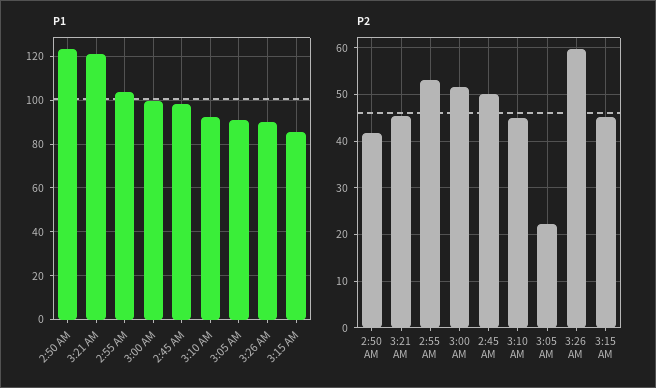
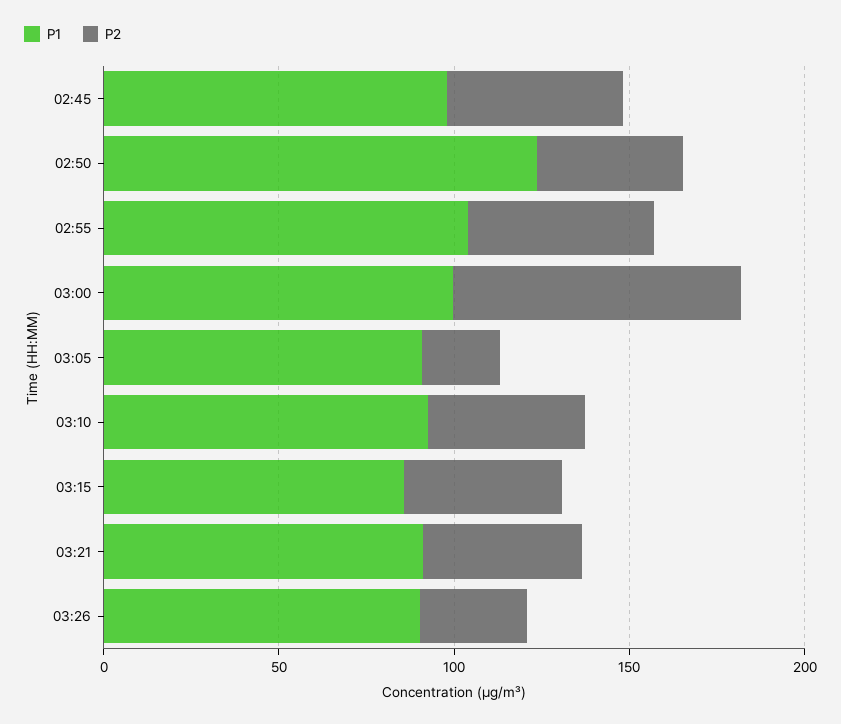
P1, 3:21 AM: 120 -> 90
P2, 3:00 AM: 52 -> 80
P2, 3:26 AM: 60 -> 30

